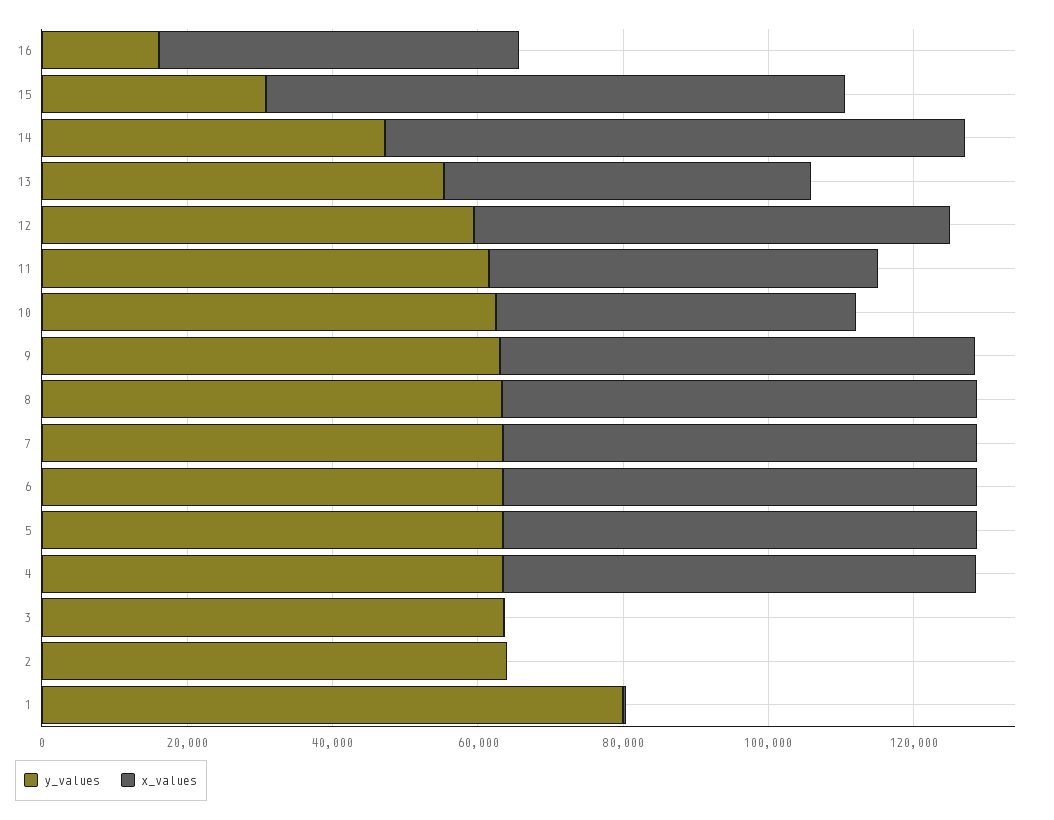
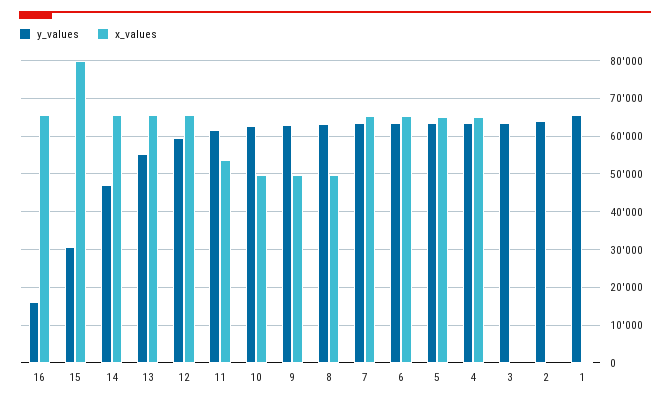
x_values, 16: 50000 -> 66000
x_values, 14: 80000 -> 66000
x_values, 13: 50000 -> 66000
x_values, 9: 65000 -> 50000
x_values, 8: 65000 -> 50000
y_values, 1: 80000 -> 66000

